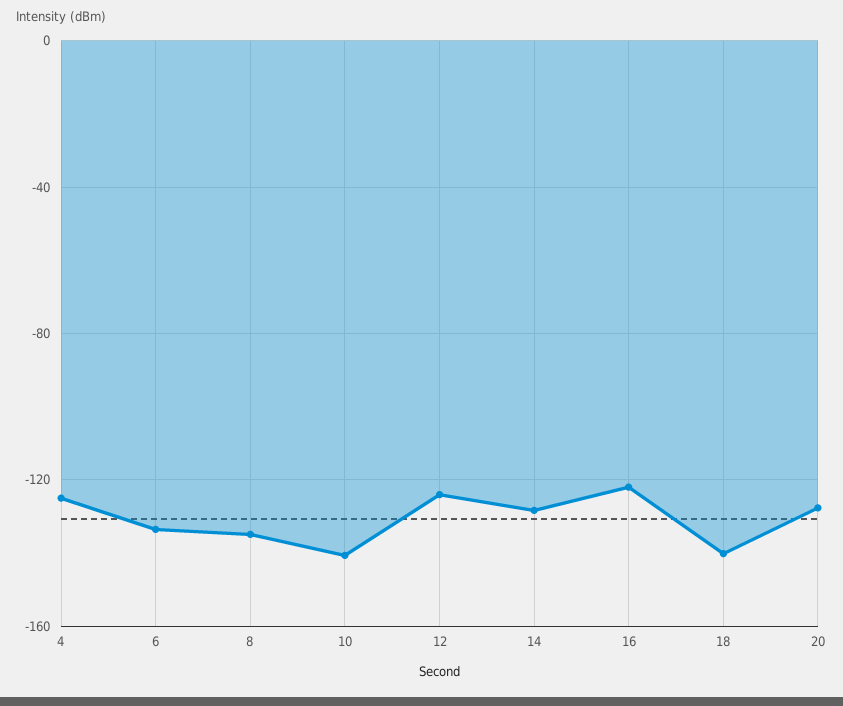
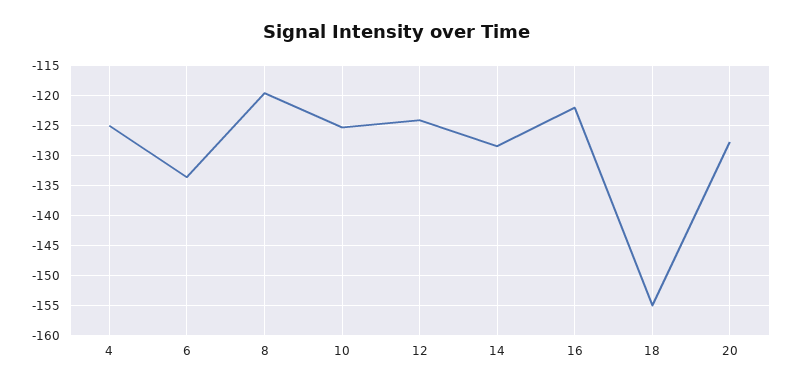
8: -135 -> -120
10: -140 -> -125
18: -140 -> -155

